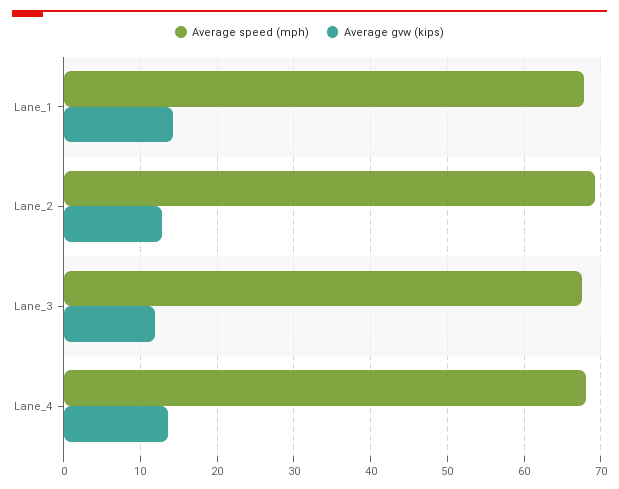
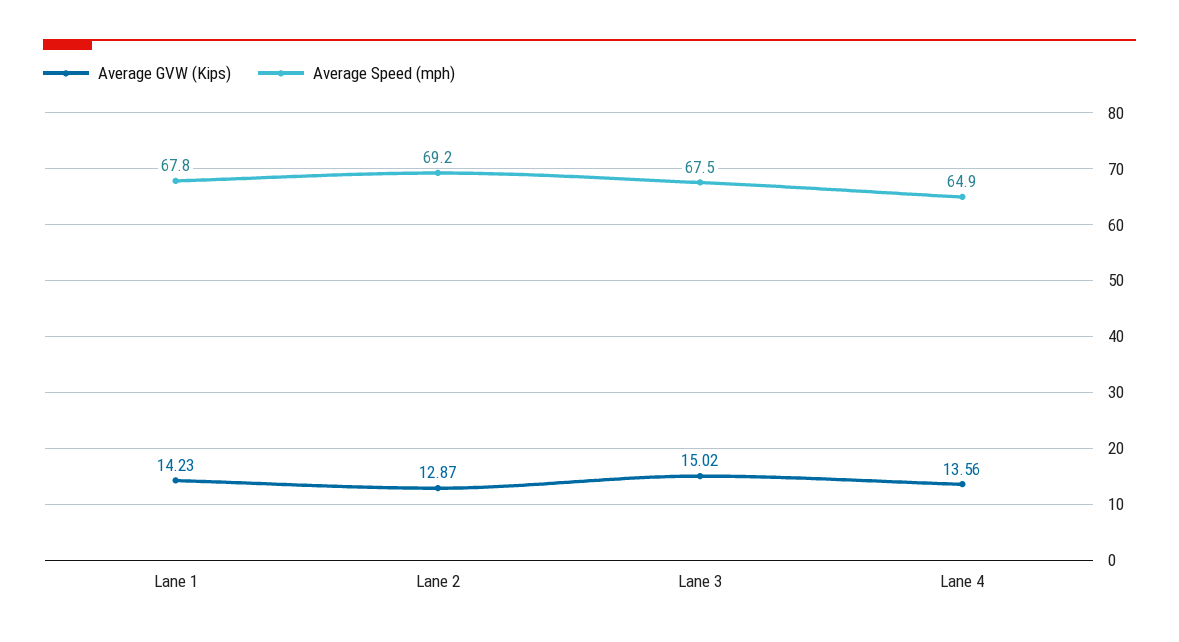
Average gvw (kips), Lane_3: 12 -> 15.02
Average speed (mph), Lane_4: 68 -> 64.9

